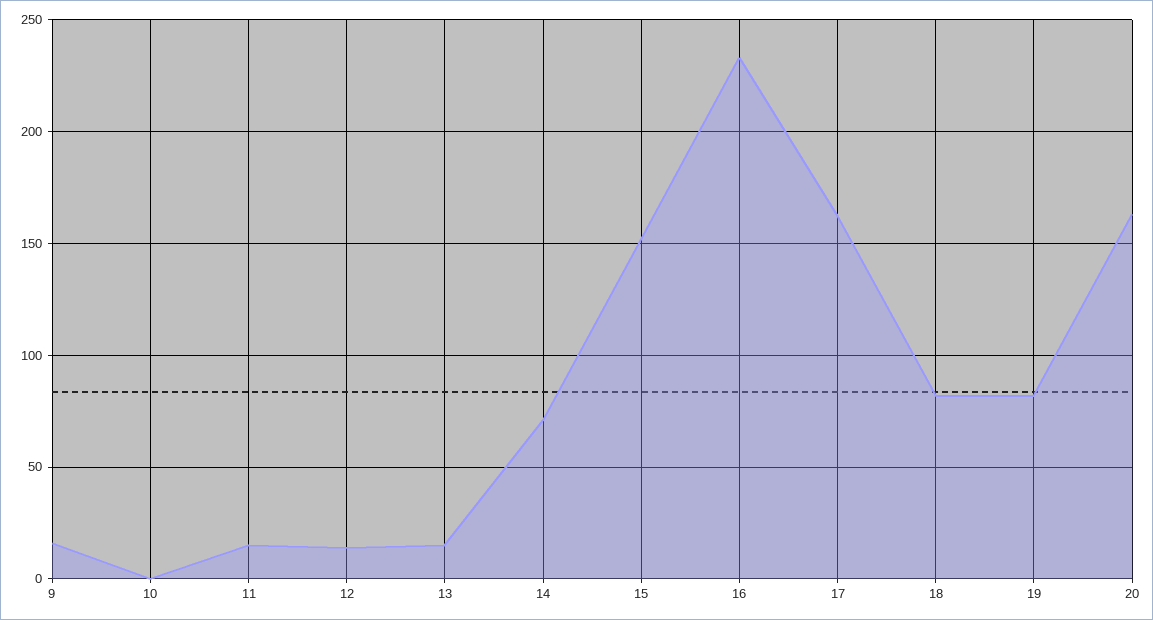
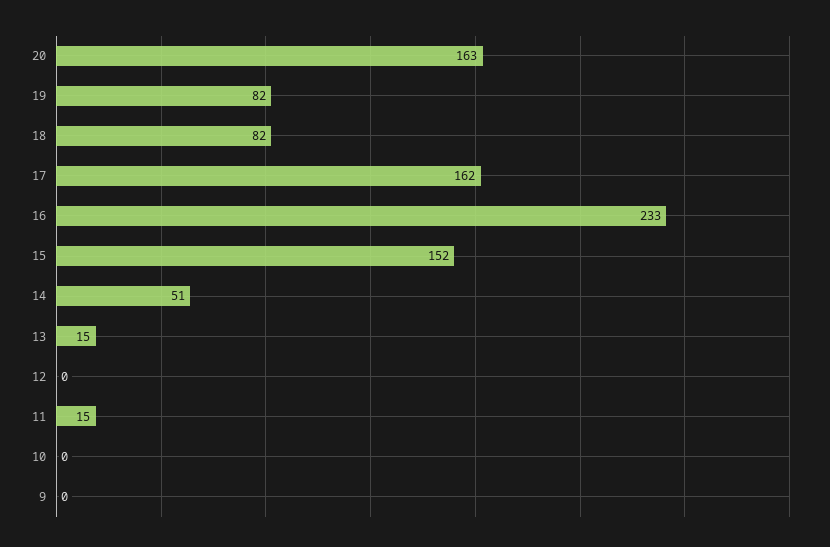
9: 15 -> 0
12: 15 -> 0
14: 70 -> 51

